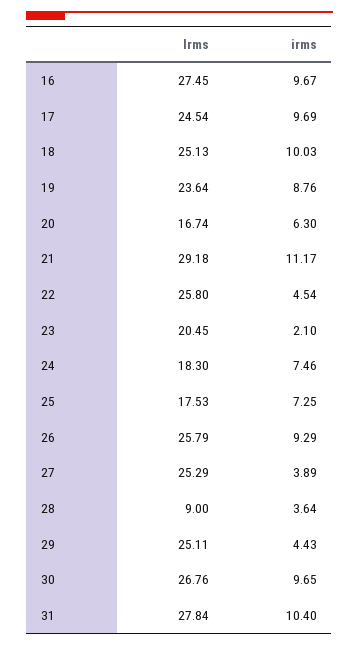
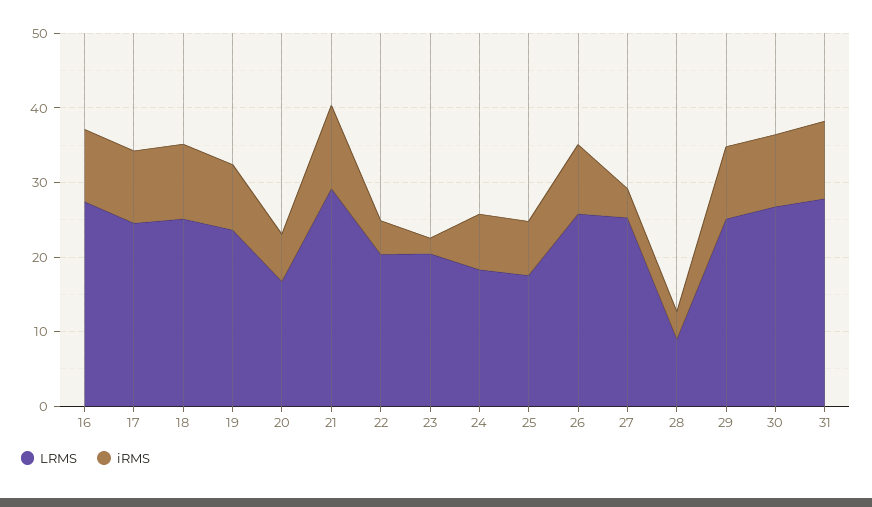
lrms, 22: 25.8 -> 20
irms, 29: 4.43 -> 10

